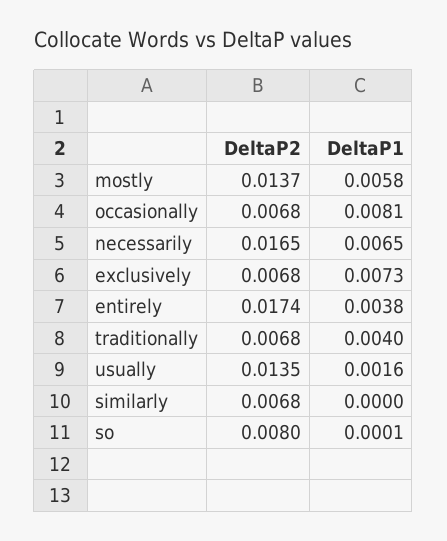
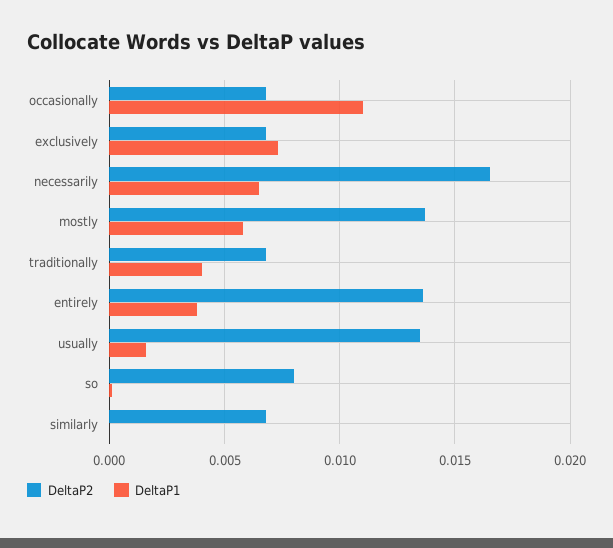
DeltaP1, occasionally: 0.0081 -> 0.011
DeltaP2, entirely: 0.0174 -> 0.0135

